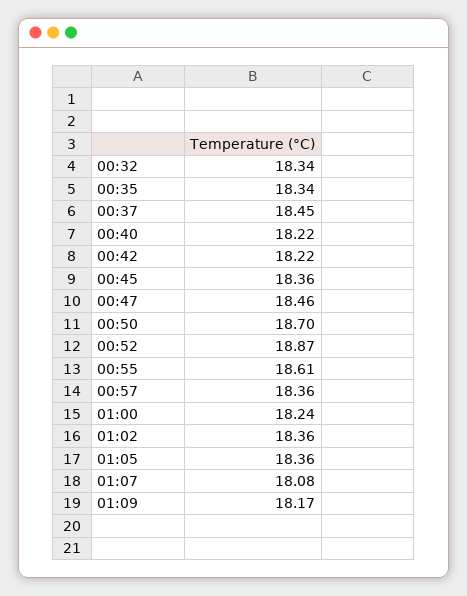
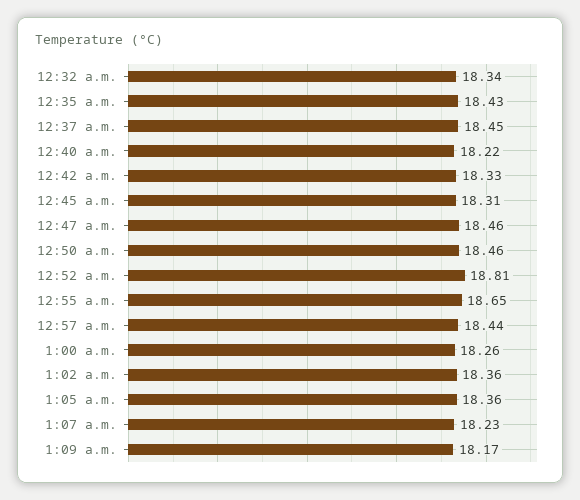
00:35: 18.34 -> 18.43
00:42: 18.22 -> 18.33
00:45: 18.36 -> 18.31
00:50: 18.7 -> 18.46
00:52: 18.87 -> 18.81
00:55: 18.61 -> 18.65
00:57: 18.36 -> 18.44
01:00: 18.24 -> 18.26
01:07: 18.08 -> 18.23

